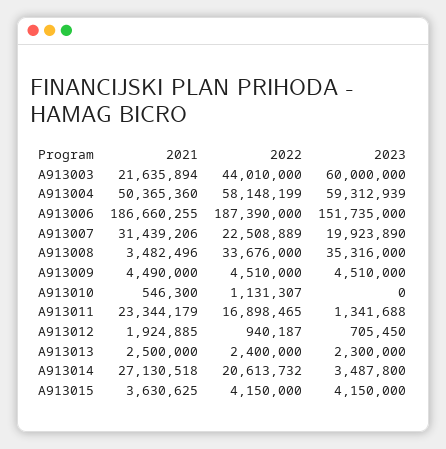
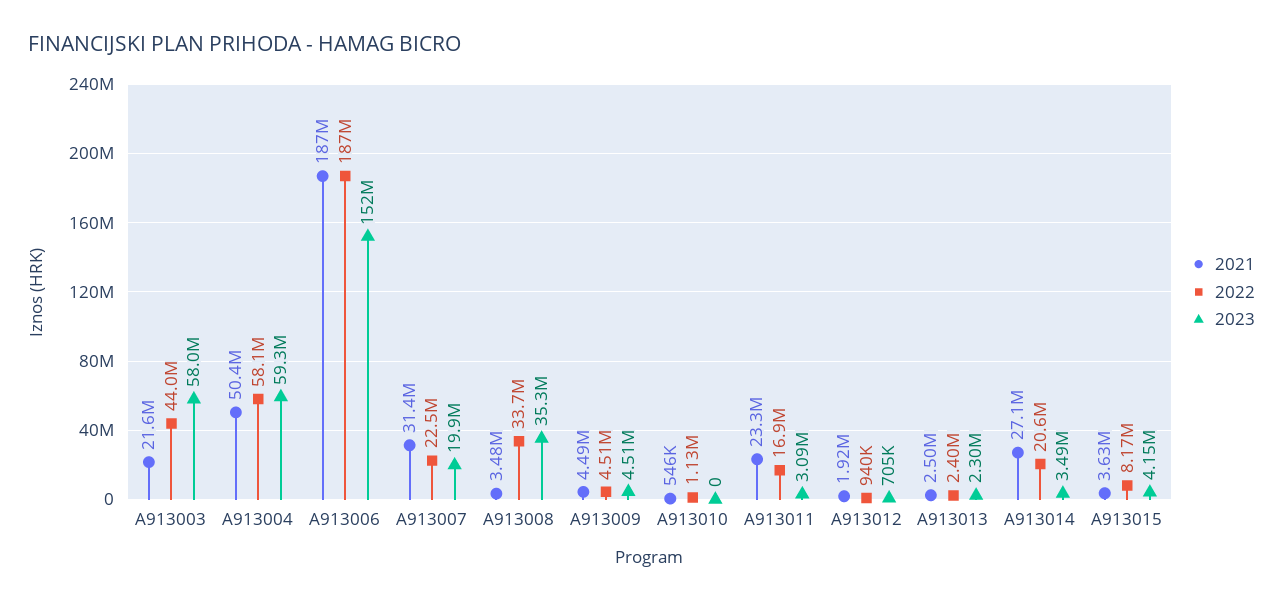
2023, A913003: 60000000 -> 58000000
2023, A913011: 1341688 -> 3090000
2022, A913015: 4150000 -> 8170000

